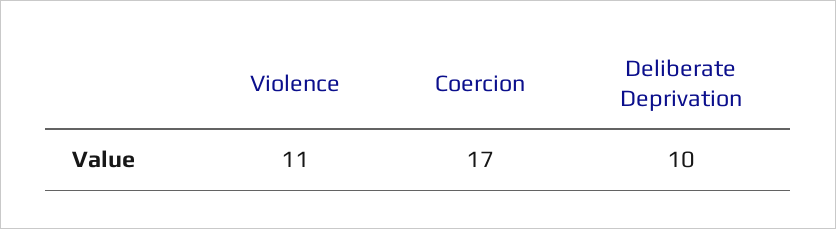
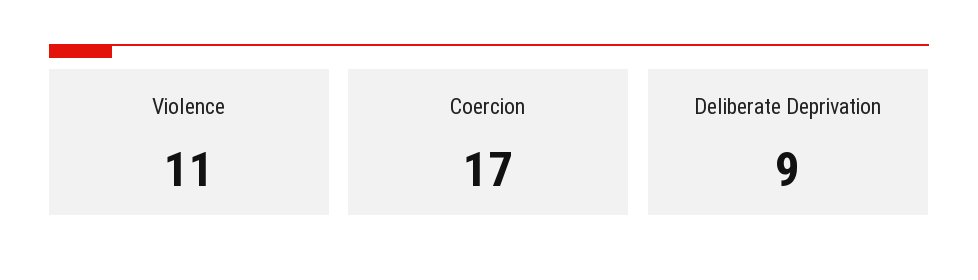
Deliberate Deprivation: 10 -> 9

